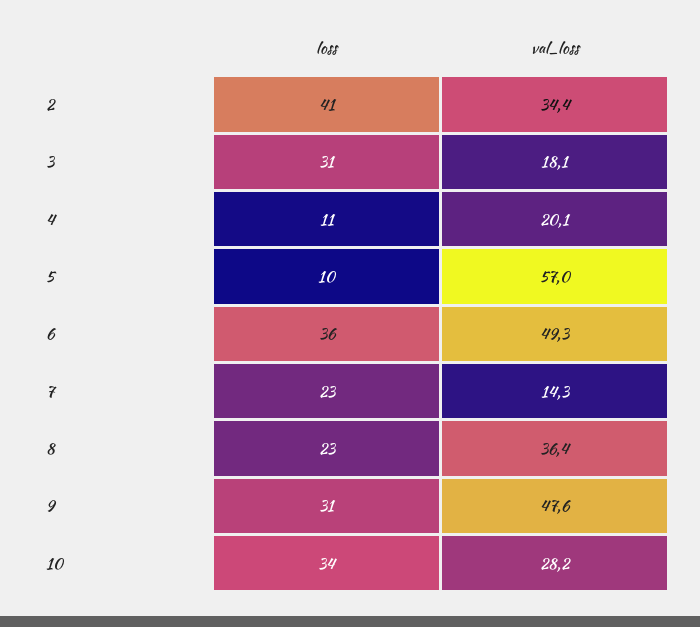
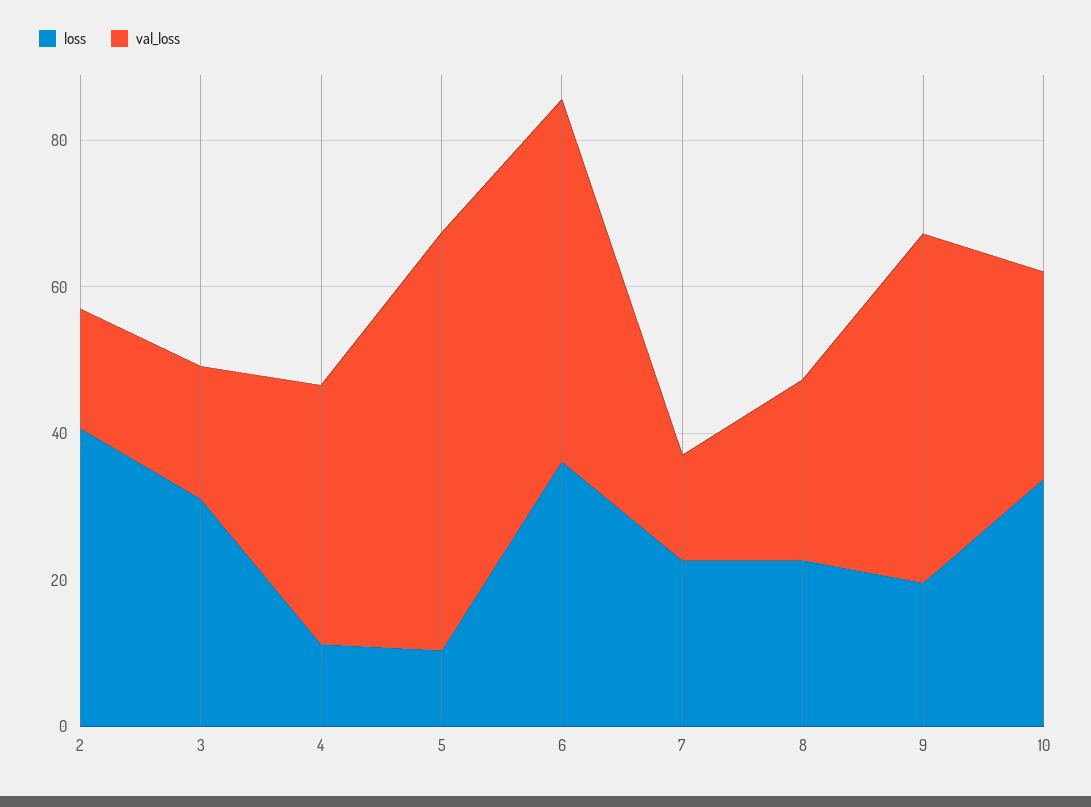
val_loss, 2: 34.4 -> 15
val_loss, 4: 20.1 -> 35
val_loss, 8: 36.4 -> 25
loss, 9: 31 -> 20

